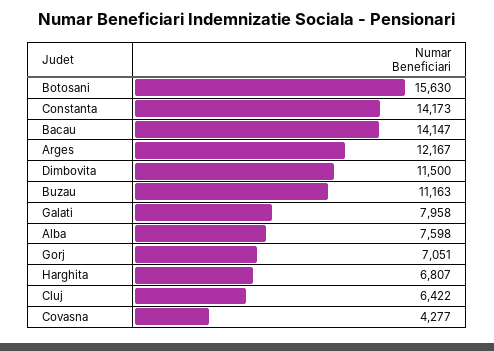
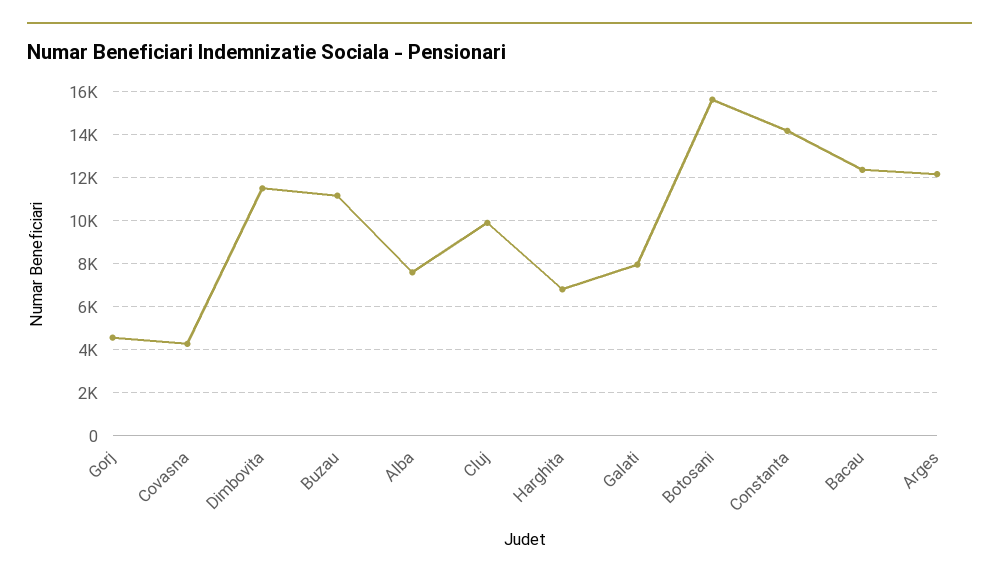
Bacau: 14147 -> 12500
Gorj: 7051 -> 4500
Cluj: 6422 -> 10000

